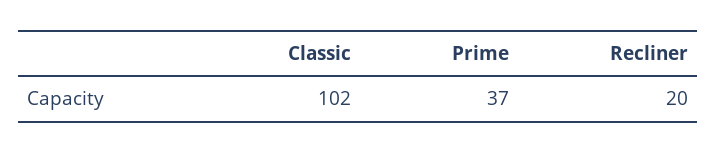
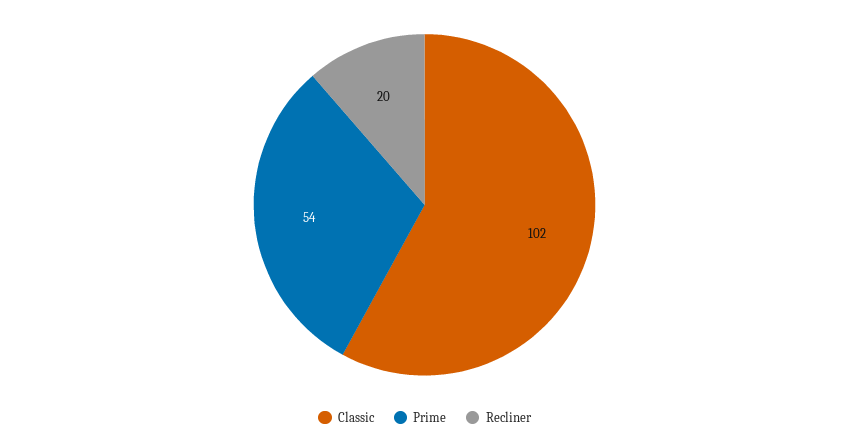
Prime: 37 -> 54

